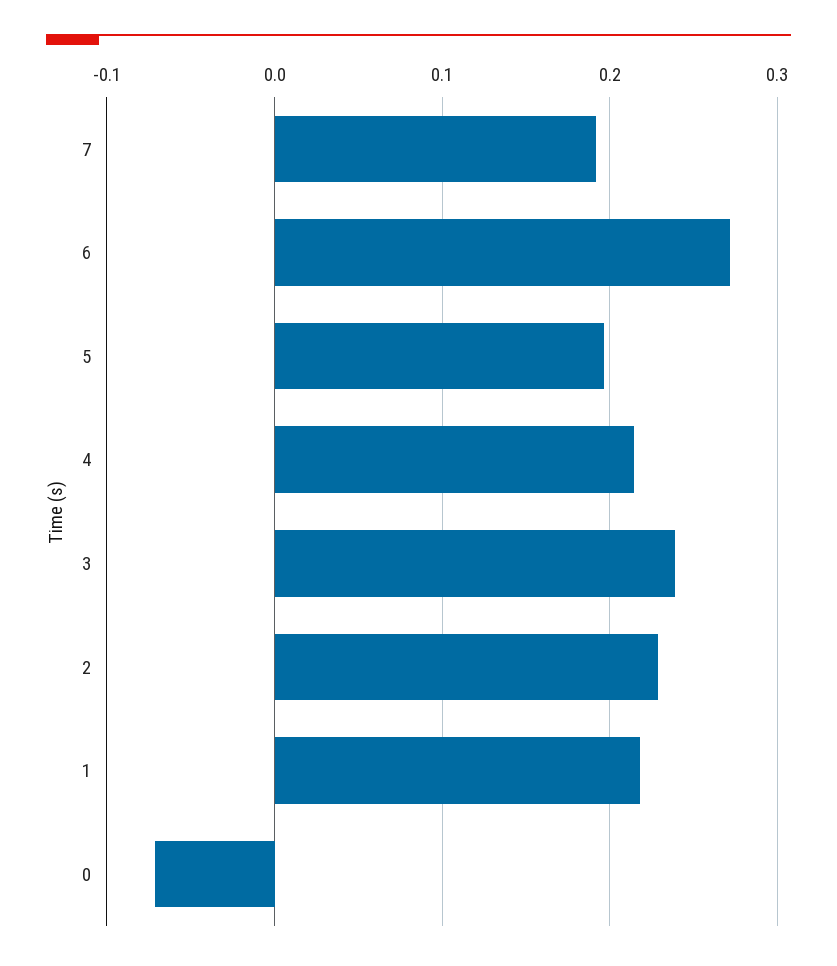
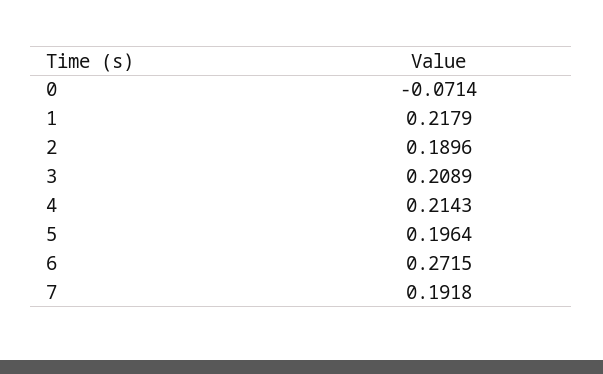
3: 0.24 -> 0.2089
2: 0.23 -> 0.1896

